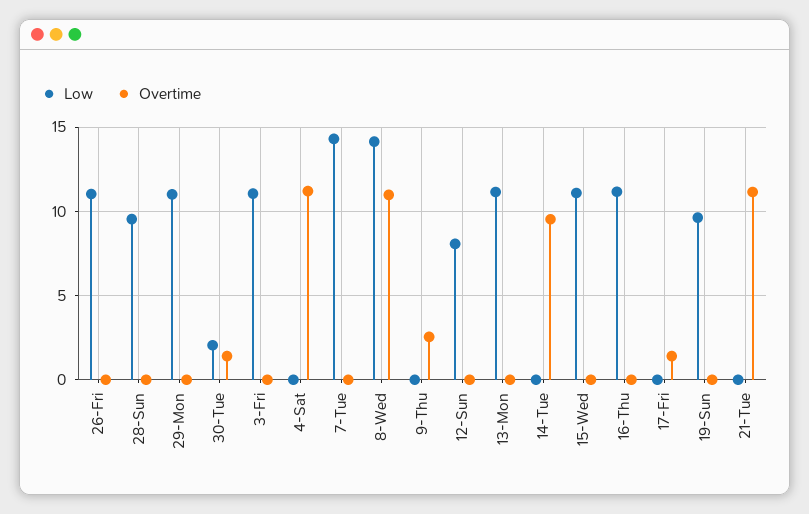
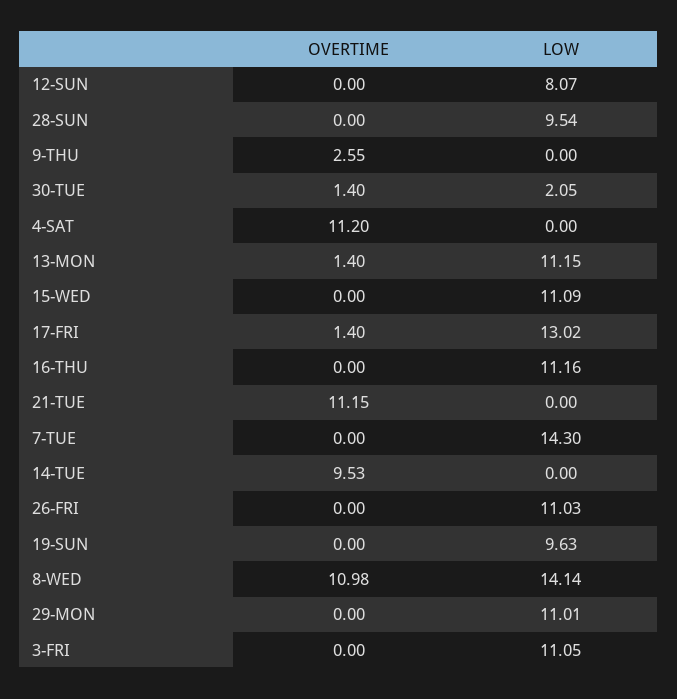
Overtime, 13-Mon: 0 -> 1.4
Low, 17-Fri: 0 -> 13.02

